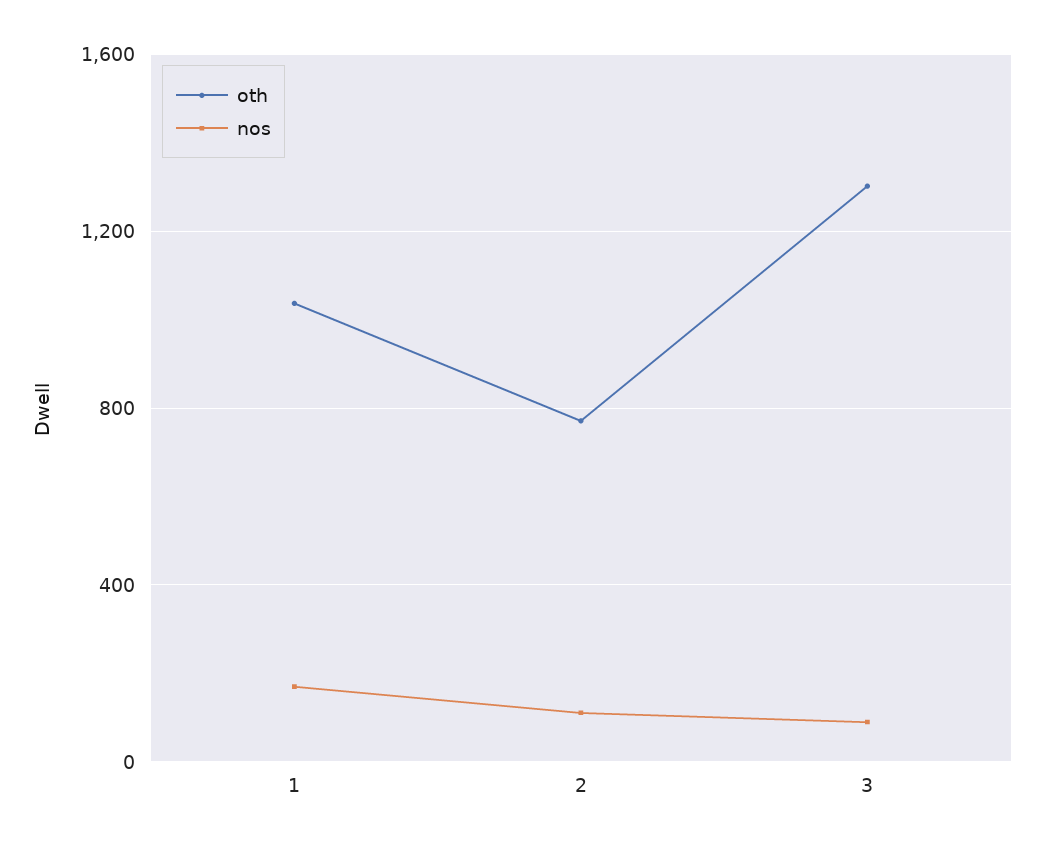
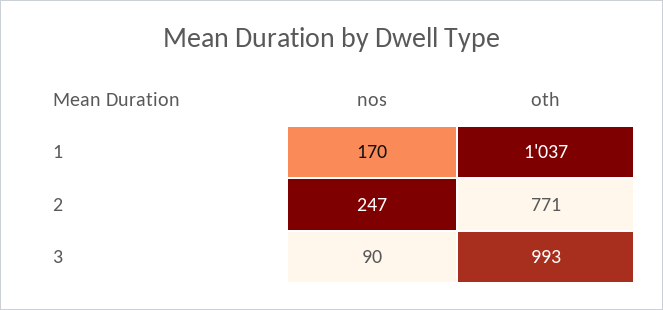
nos, 2: 100 -> 247
oth, 3: 1300 -> 993

